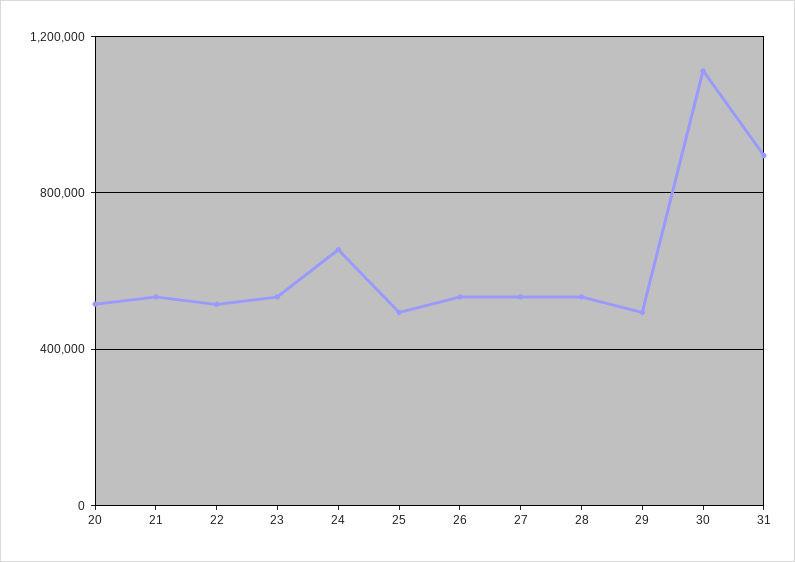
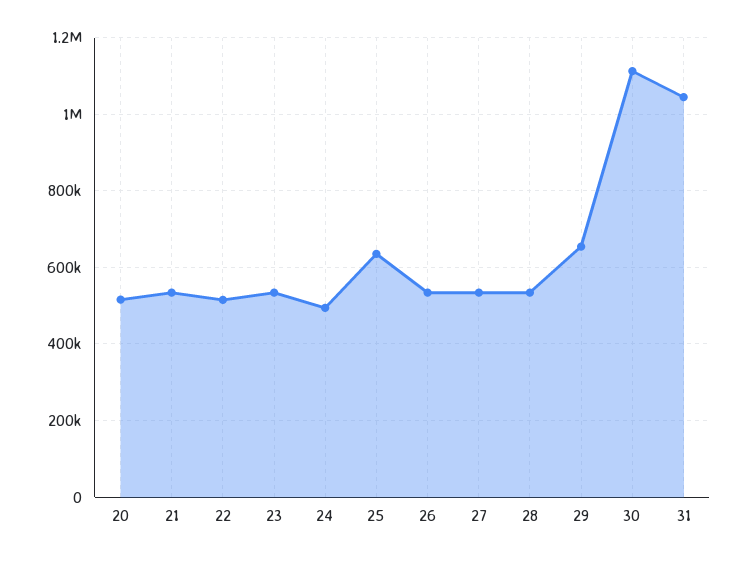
24: 650000 -> 500000
25: 500000 -> 640000
29: 500000 -> 660000
31: 900000 -> 1040000

